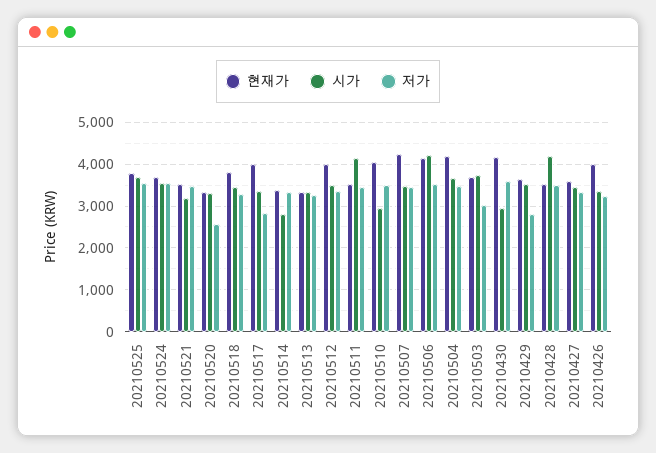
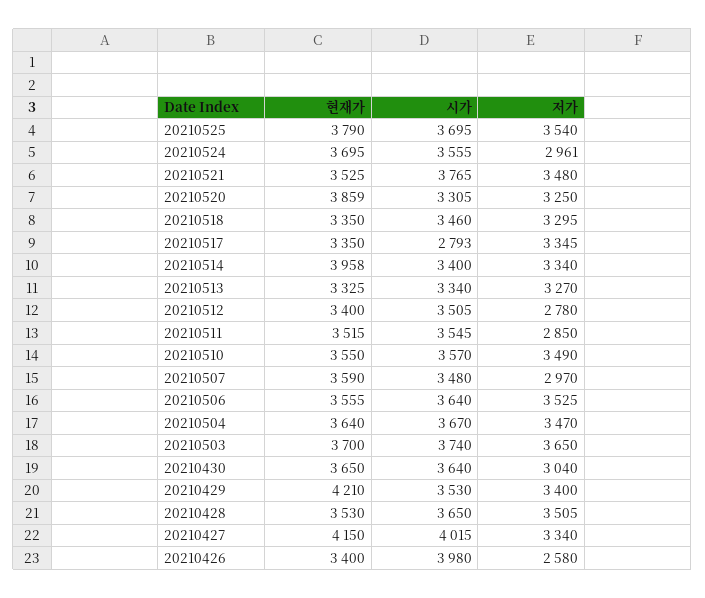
저가, 20210524: 3600 -> 2961
시가, 20210521: 3200 -> 3765
현재가, 20210520: 3400 -> 3859
저가, 20210520: 2600 -> 3250
현재가, 20210518: 3800 -> 3350
현재가, 20210517: 4000 -> 3350
시가, 20210517: 3400 -> 2793
저가, 20210517: 2800 -> 3345
현재가, 20210514: 3400 -> 3958
시가, 20210514: 2800 -> 3400
현재가, 20210512: 4000 -> 3400
저가, 20210512: 3400 -> 2780
시가, 20210511: 4200 -> 3545
저가, 20210511: 3400 -> 2850
현재가, 20210510: 4000 -> 3550
시가, 20210510: 3000 -> 3570
현재가, 20210507: 4200 -> 3590
저가, 20210507: 3400 -> 2970
현재가, 20210506: 4200 -> 3555
시가, 20210506: 4200 -> 3640
현재가, 20210504: 4200 -> 3640
저가, 20210503: 3000 -> 3650
현재가, 20210430: 4200 -> 3650
시가, 20210430: 3000 -> 3640
저가, 20210430: 3600 -> 3040
현재가, 20210429: 3600 -> 4210
저가, 20210429: 2800 -> 3400
시가, 20210428: 4200 -> 3650
현재가, 20210427: 3600 -> 4150
시가, 20210427: 3400 -> 4015
현재가, 20210426: 4000 -> 3400
시가, 20210426: 3400 -> 3980
저가, 20210426: 3200 -> 2580

